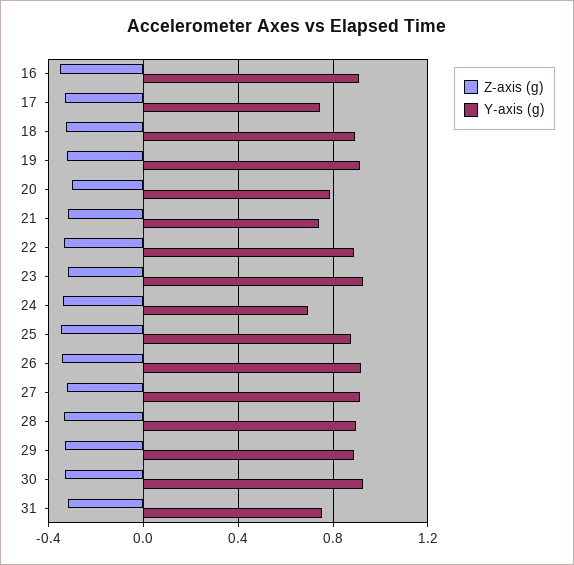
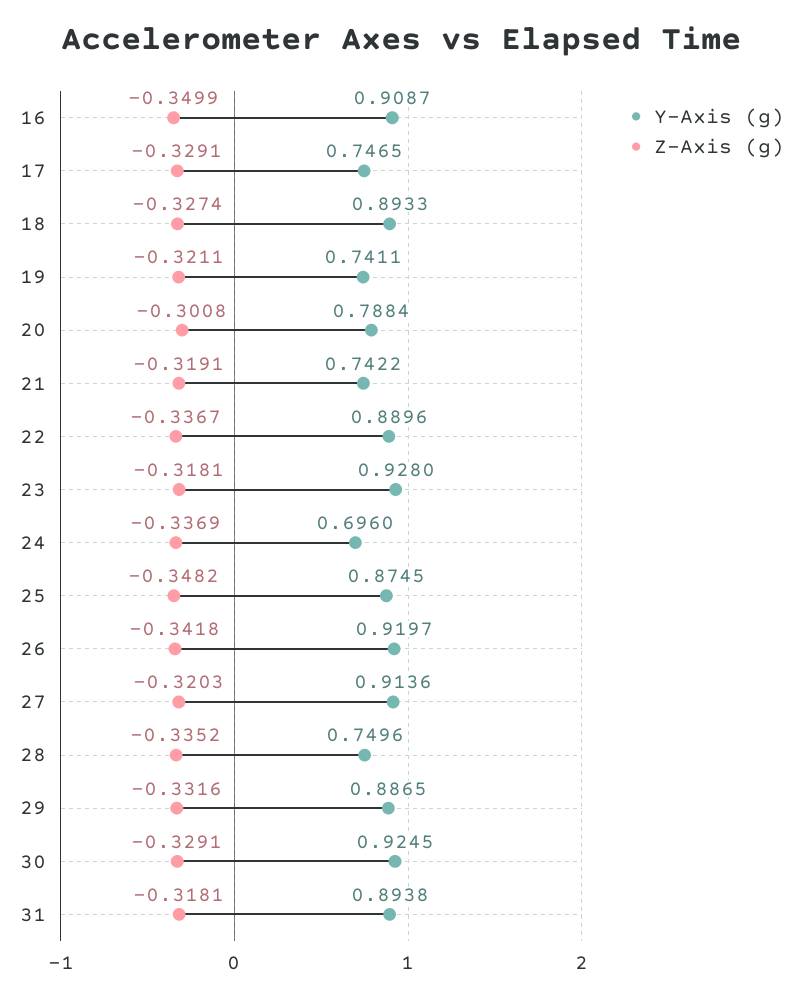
Y-axis (g), 19: 0.9 -> 0.7411
Y-axis (g), 28: 0.9 -> 0.7496
Y-axis (g), 31: 0.75 -> 0.8938

